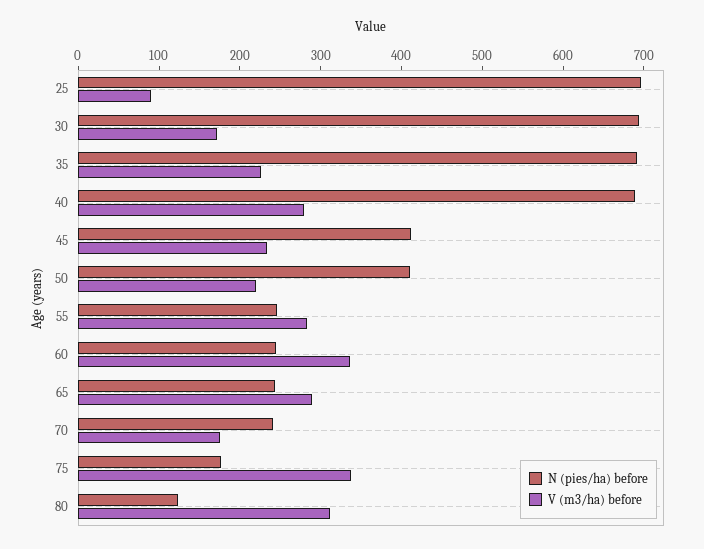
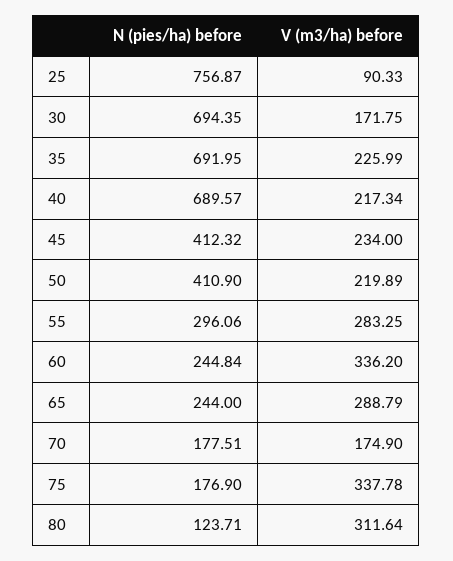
N (pies/ha) before, 25: 700 -> 756.87
V (m3/ha) before, 40: 280 -> 217.34
N (pies/ha) before, 55: 240 -> 296.06
N (pies/ha) before, 70: 240 -> 177.51

